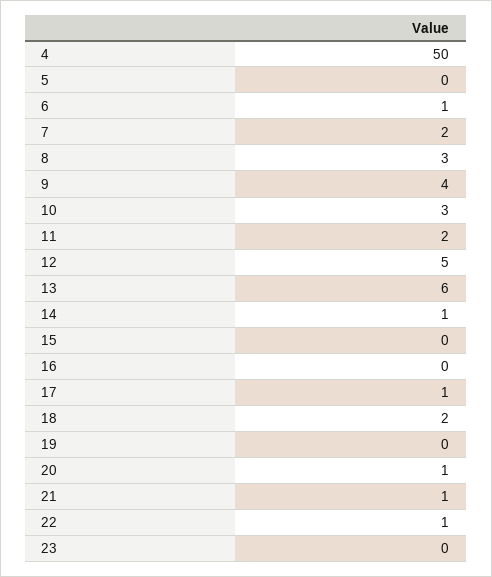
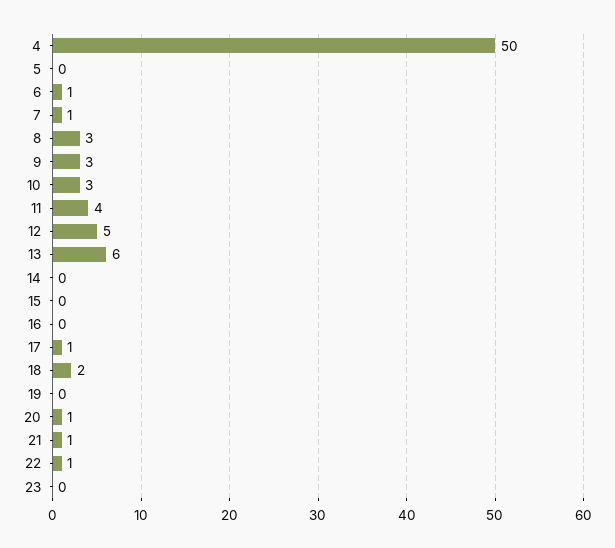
7: 2 -> 1
9: 4 -> 3
11: 2 -> 4
14: 1 -> 0

